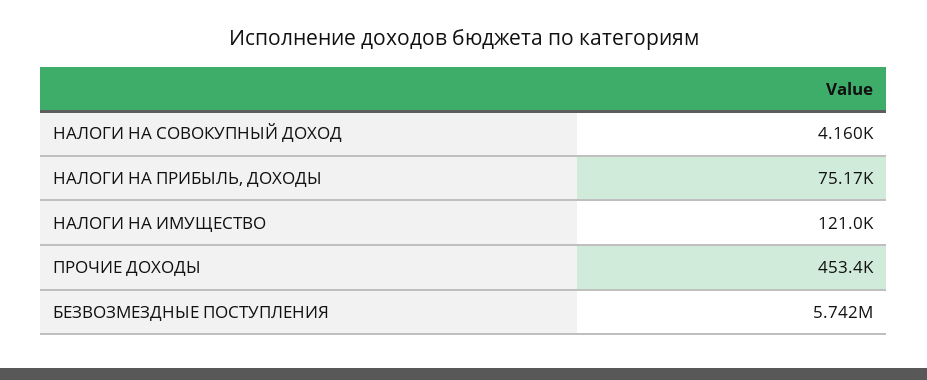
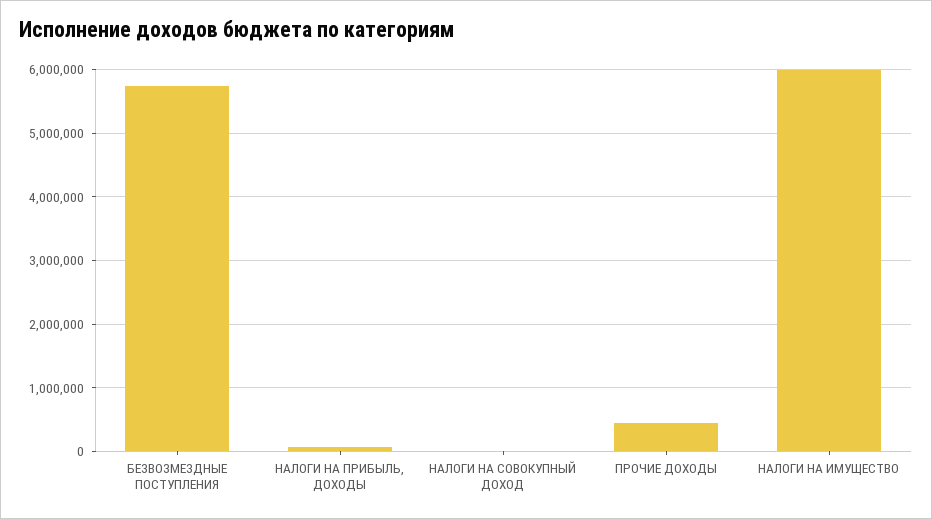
НАЛОГИ НА ИМУЩЕСТВО: 121000 -> 6000000

